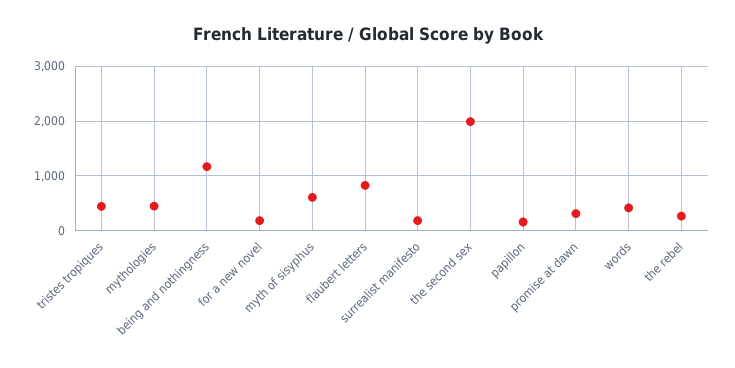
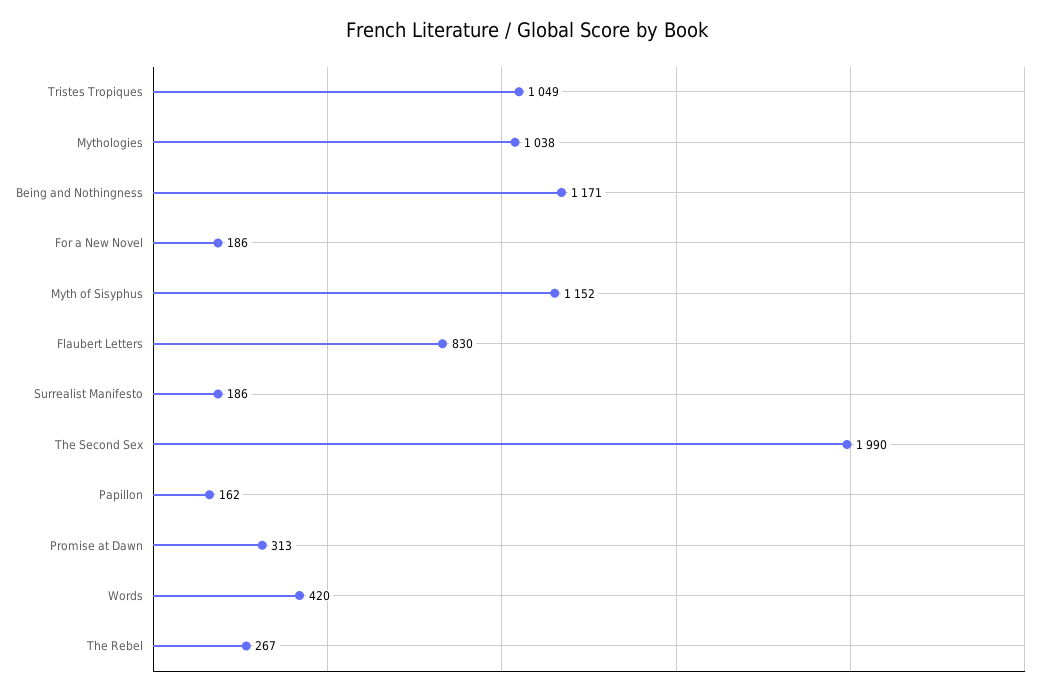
tristes tropiques: 400 -> 1049
mythologies: 400 -> 1038
myth of sisyphus: 600 -> 1152

